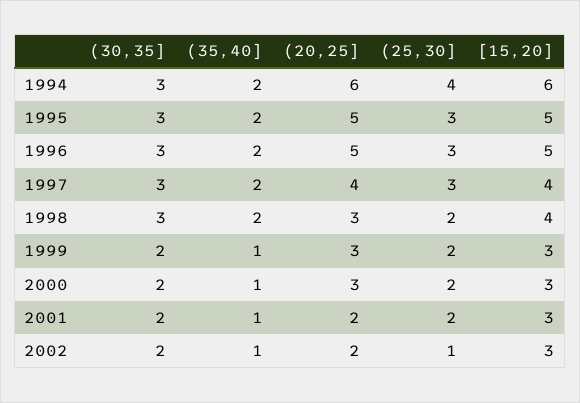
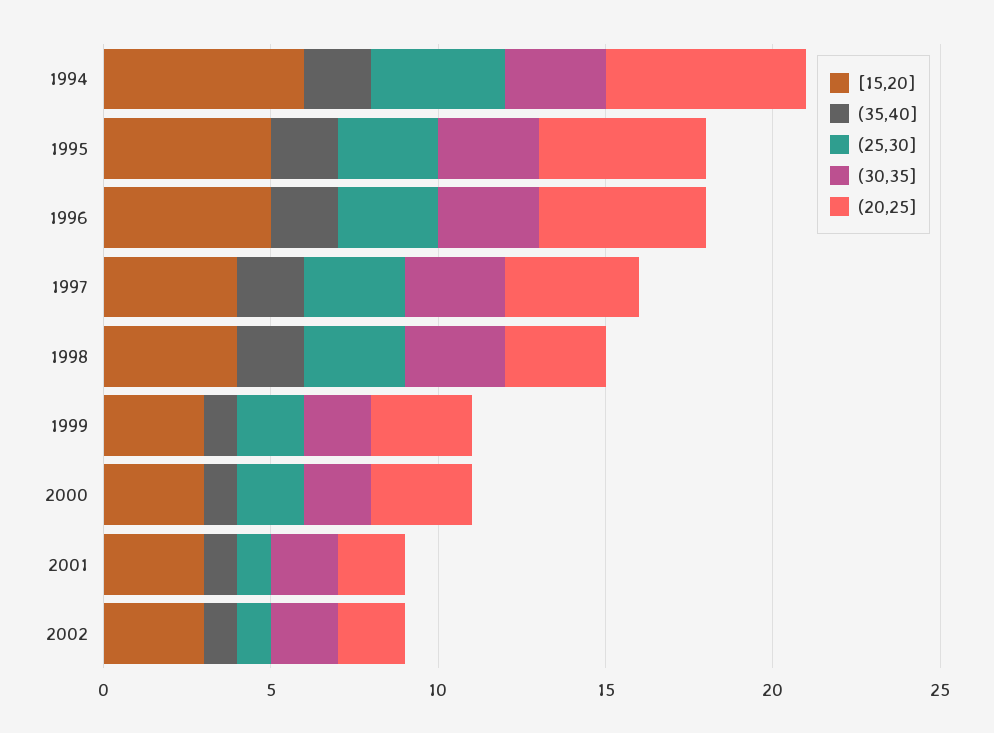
(25,30], 1998: 2 -> 3
(25,30], 2001: 2 -> 1

